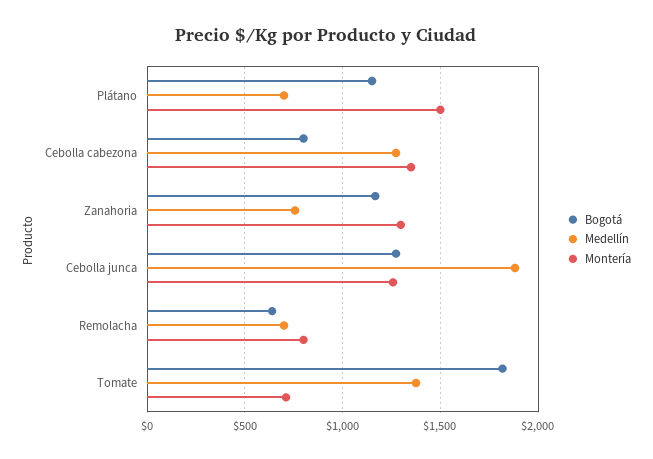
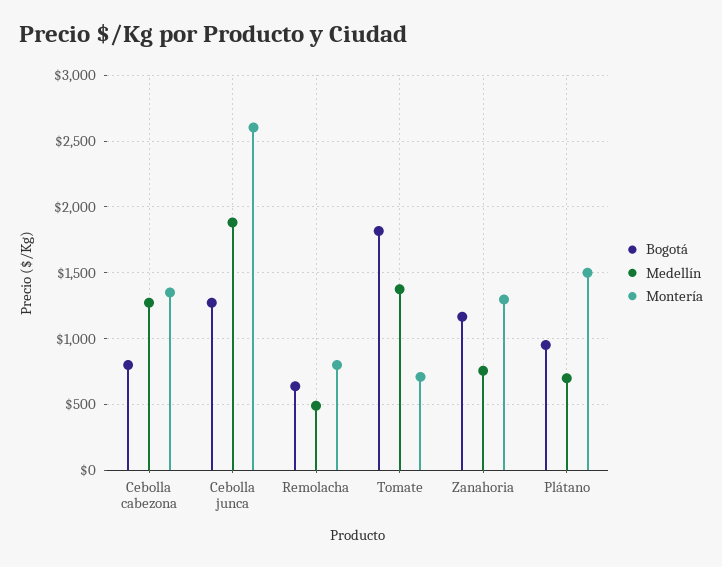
Bogotá, Plátano: 1150 -> 950
Montería, Cebolla junca: 1250 -> 2600
Medellín, Remolacha: 700 -> 500

